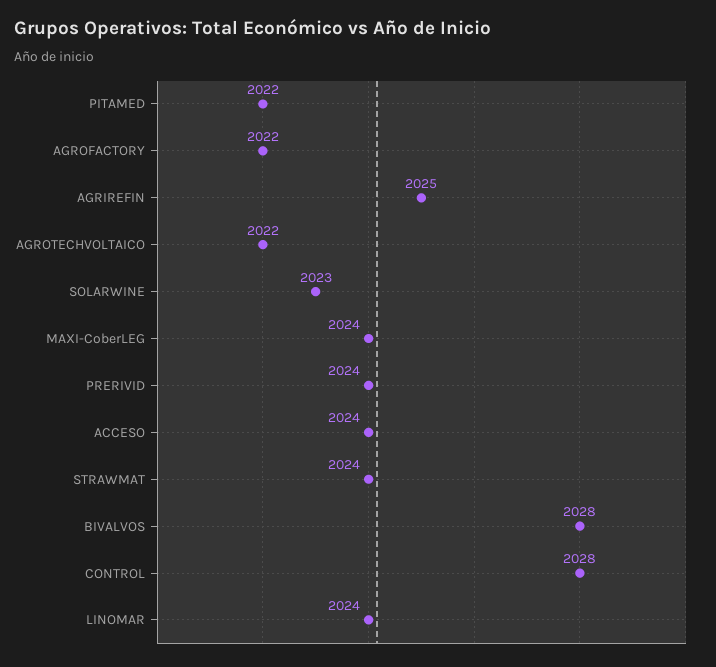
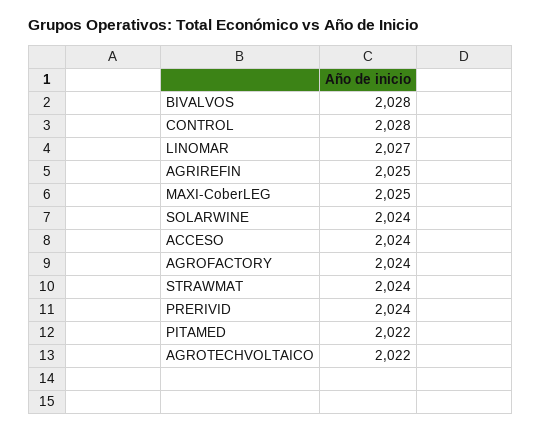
AGROFACTORY: 2022 -> 2024
SOLARWINE: 2023 -> 2024
MAXI-CoberLEG: 2024 -> 2025
LINOMAR: 2024 -> 2027

